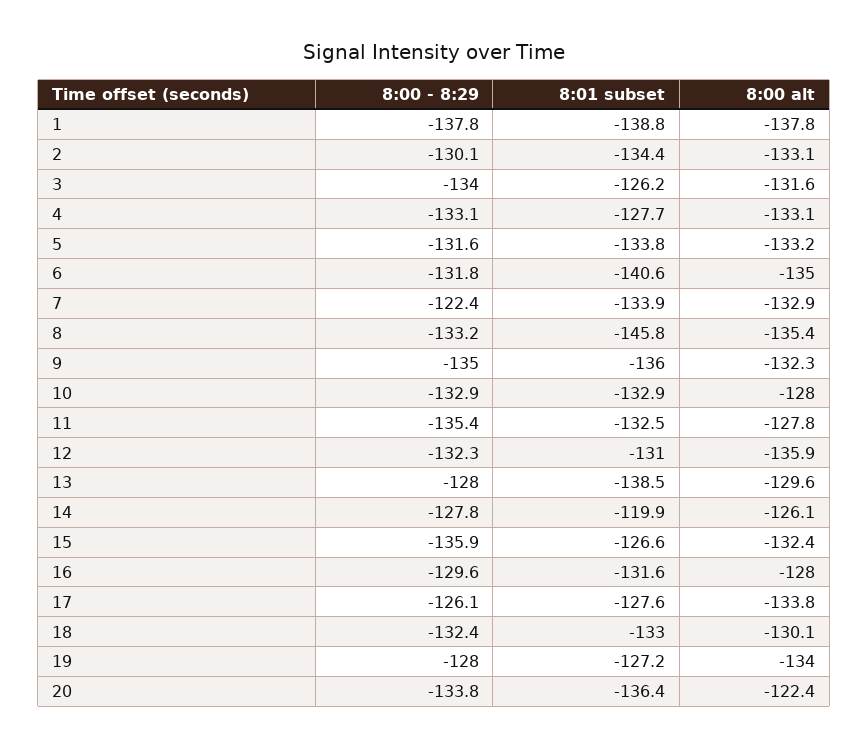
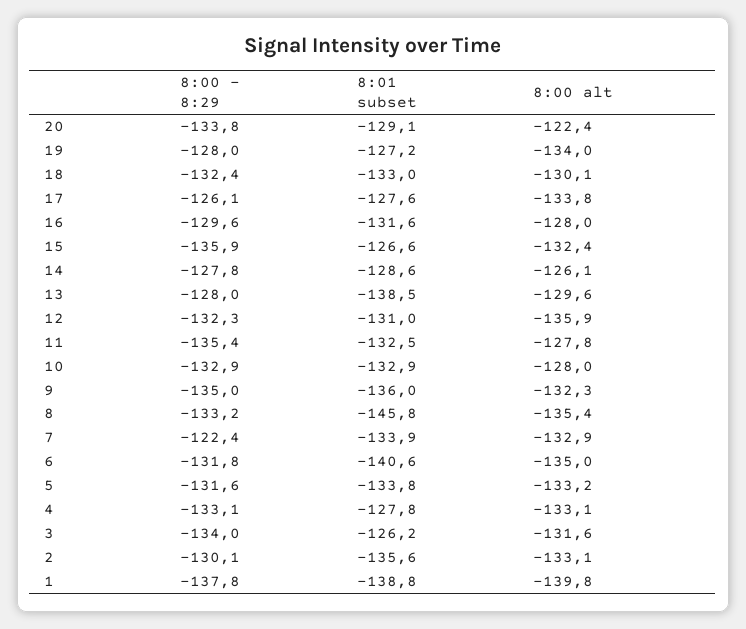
8:00 alt, 1: -137.8 -> -139.8
8:01 subset, 2: -134.4 -> -135.6
8:01 subset, 4: -127.7 -> -127.8
8:01 subset, 14: -119.9 -> -128.6
8:01 subset, 20: -136.4 -> -129.1

